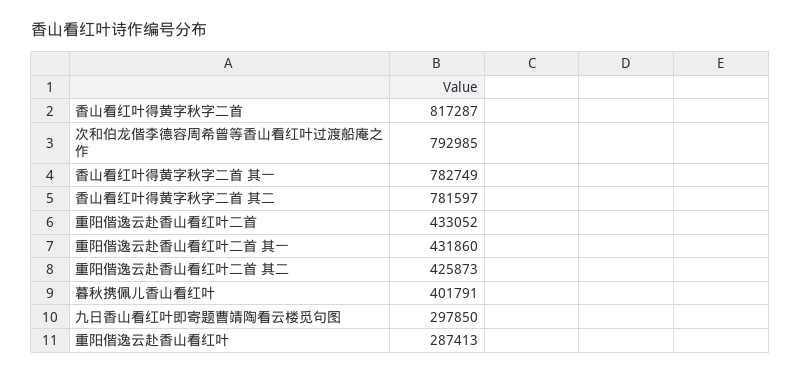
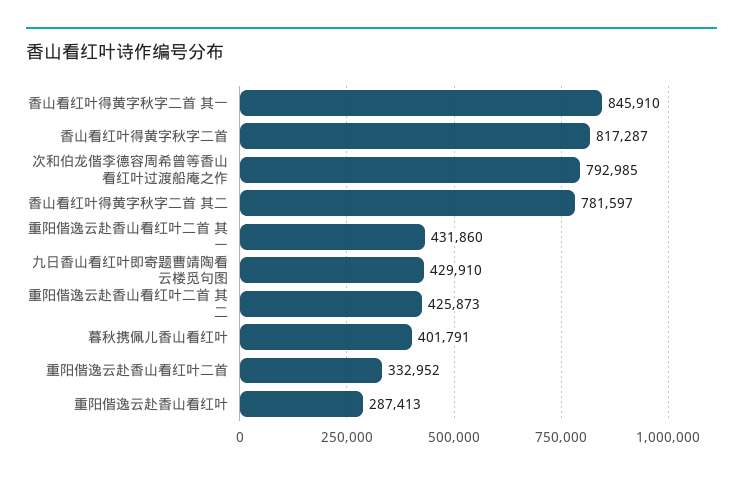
香山看红叶得黄字秋字二首 其一: 782749 -> 845910
重阳偕逸云赴香山看红叶二首: 433052 -> 332952
九日香山看红叶即寄题曹靖陶看云楼觅句图: 297850 -> 429910

